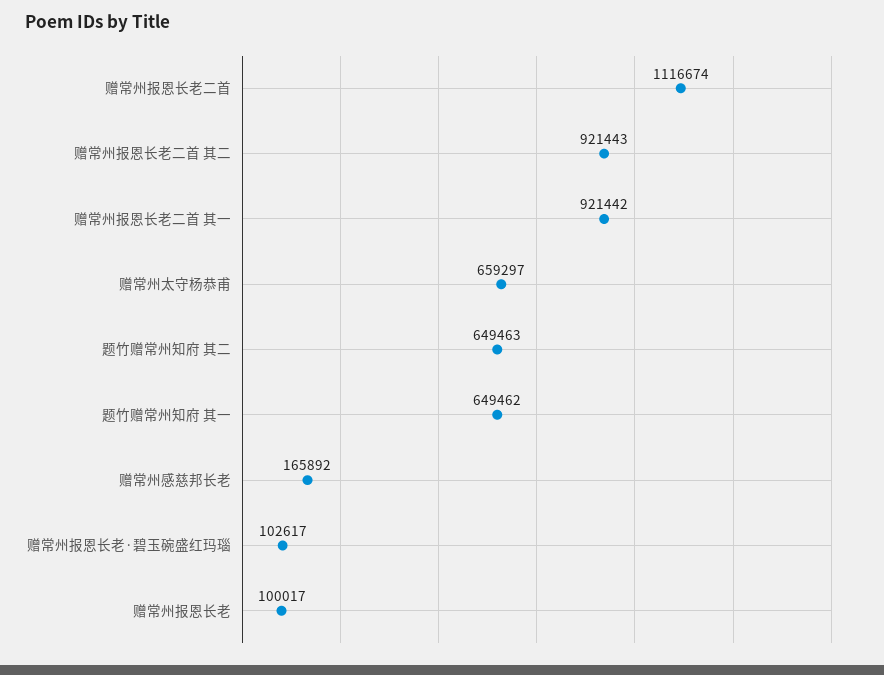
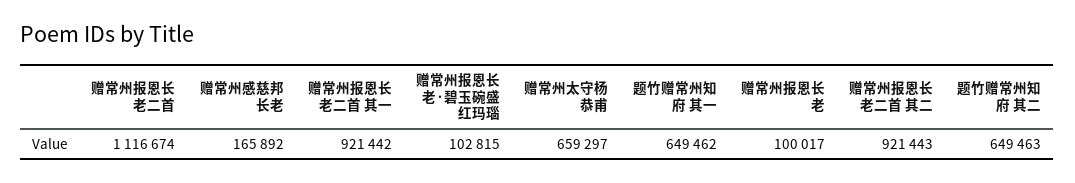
赠常州报恩长老·碧玉碗盛红玛瑙: 102617 -> 102815

